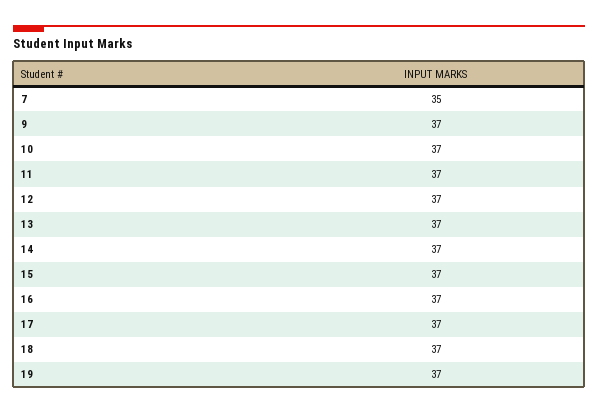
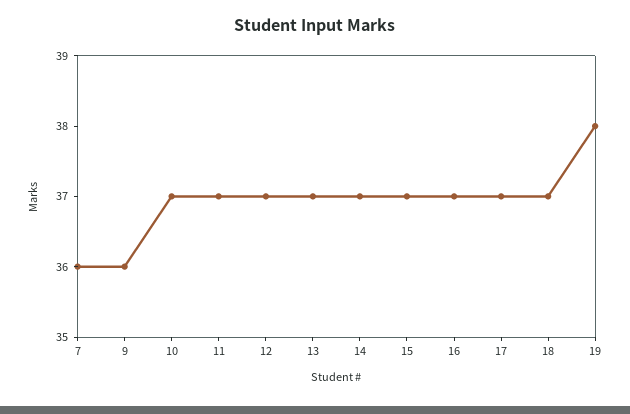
7: 35 -> 36
9: 37 -> 36
19: 37 -> 38

